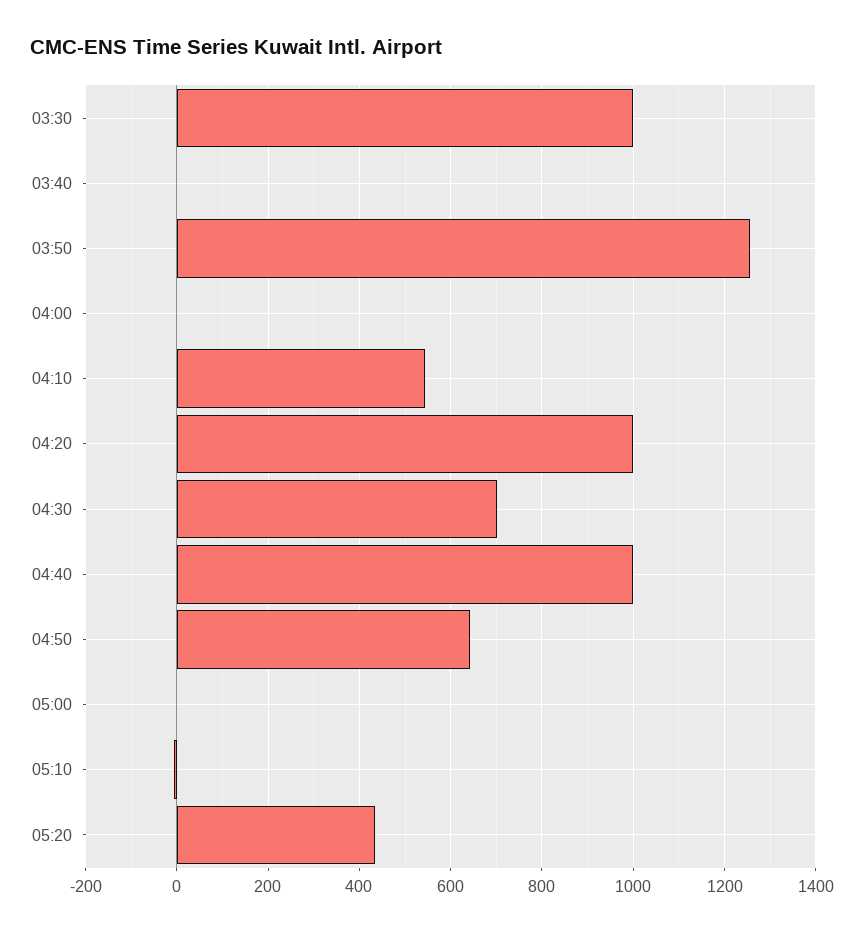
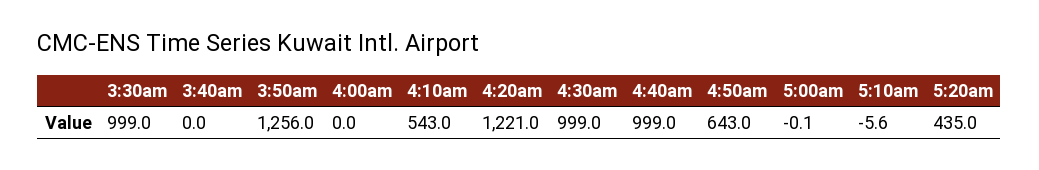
04:20: 1000 -> 1221
04:30: 700 -> 999

